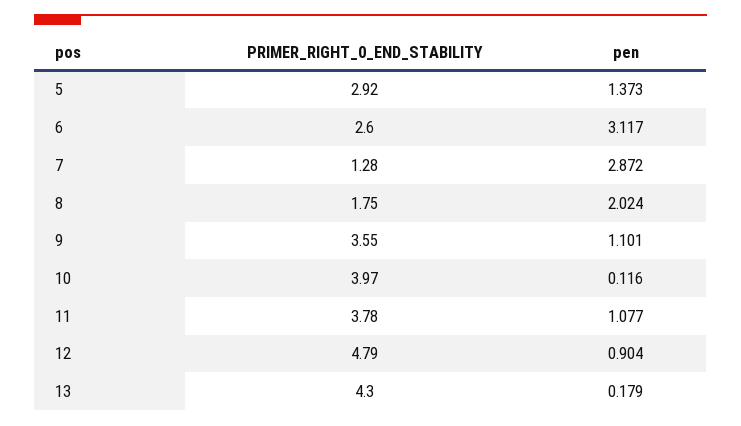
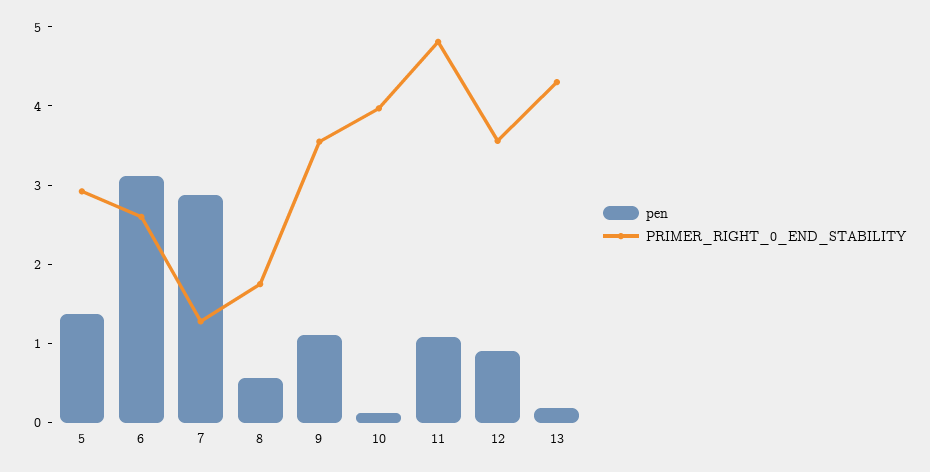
pen, 8: 2.024 -> 0.6
PRIMER_RIGHT_0_END_STABILITY, 11: 3.78 -> 4.8
PRIMER_RIGHT_0_END_STABILITY, 12: 4.79 -> 3.6

